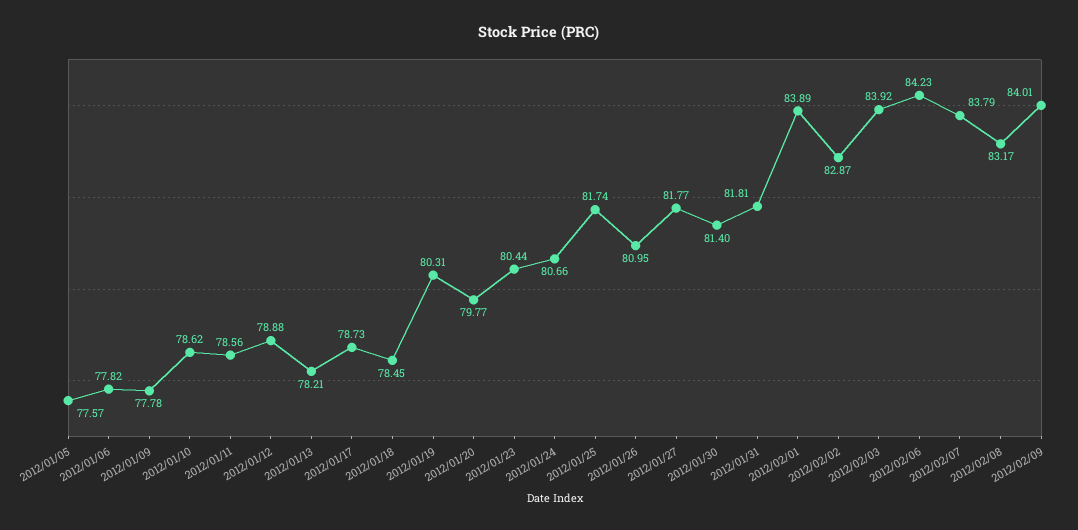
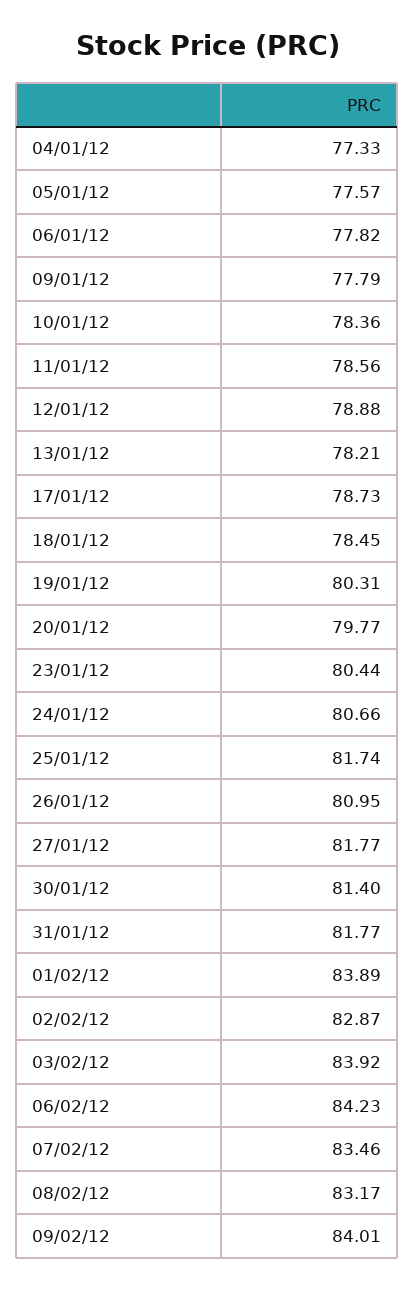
2012/01/09: 77.78 -> 77.79
2012/01/10: 78.62 -> 78.36
2012/01/31: 81.81 -> 81.77
2012/02/07: 83.79 -> 83.46
04/01/12: none -> 77.33

